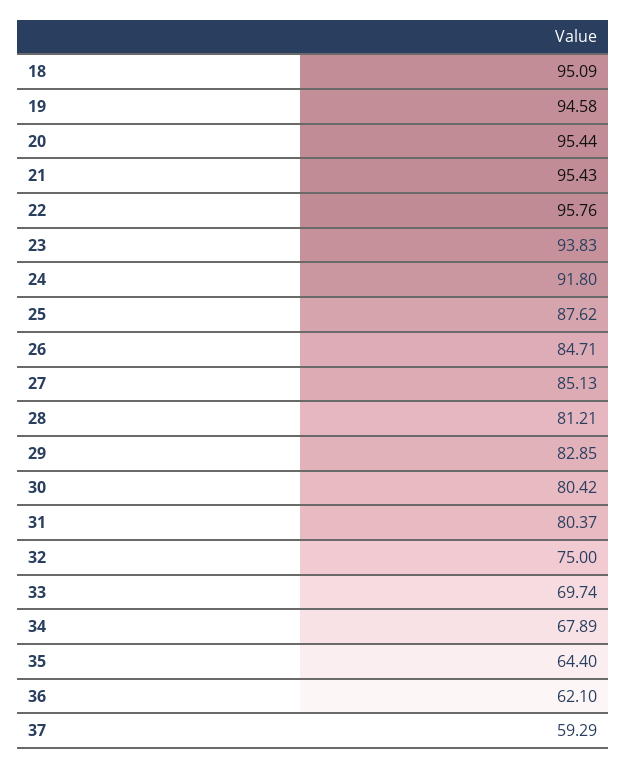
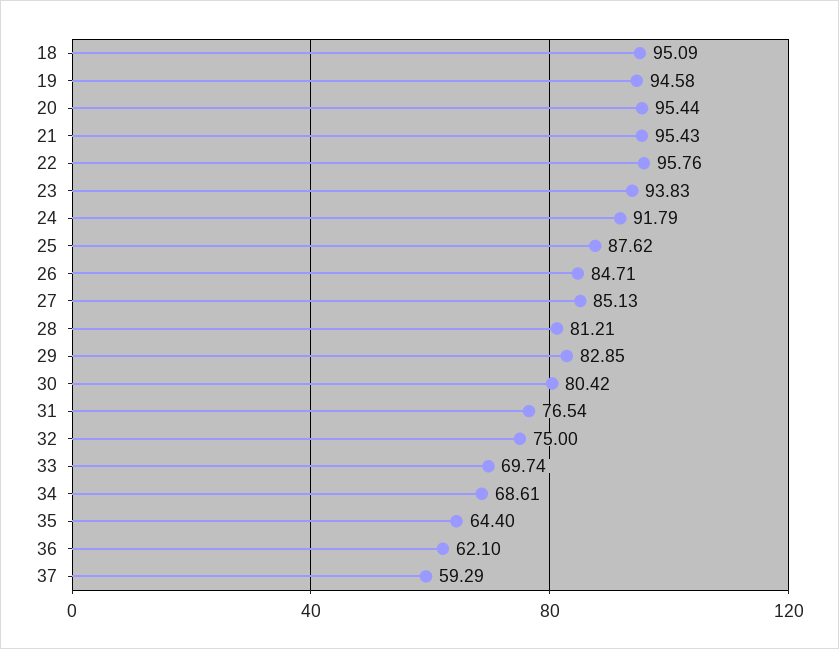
24: 91.8 -> 91.79
31: 80.37 -> 76.54
34: 67.89 -> 68.61

